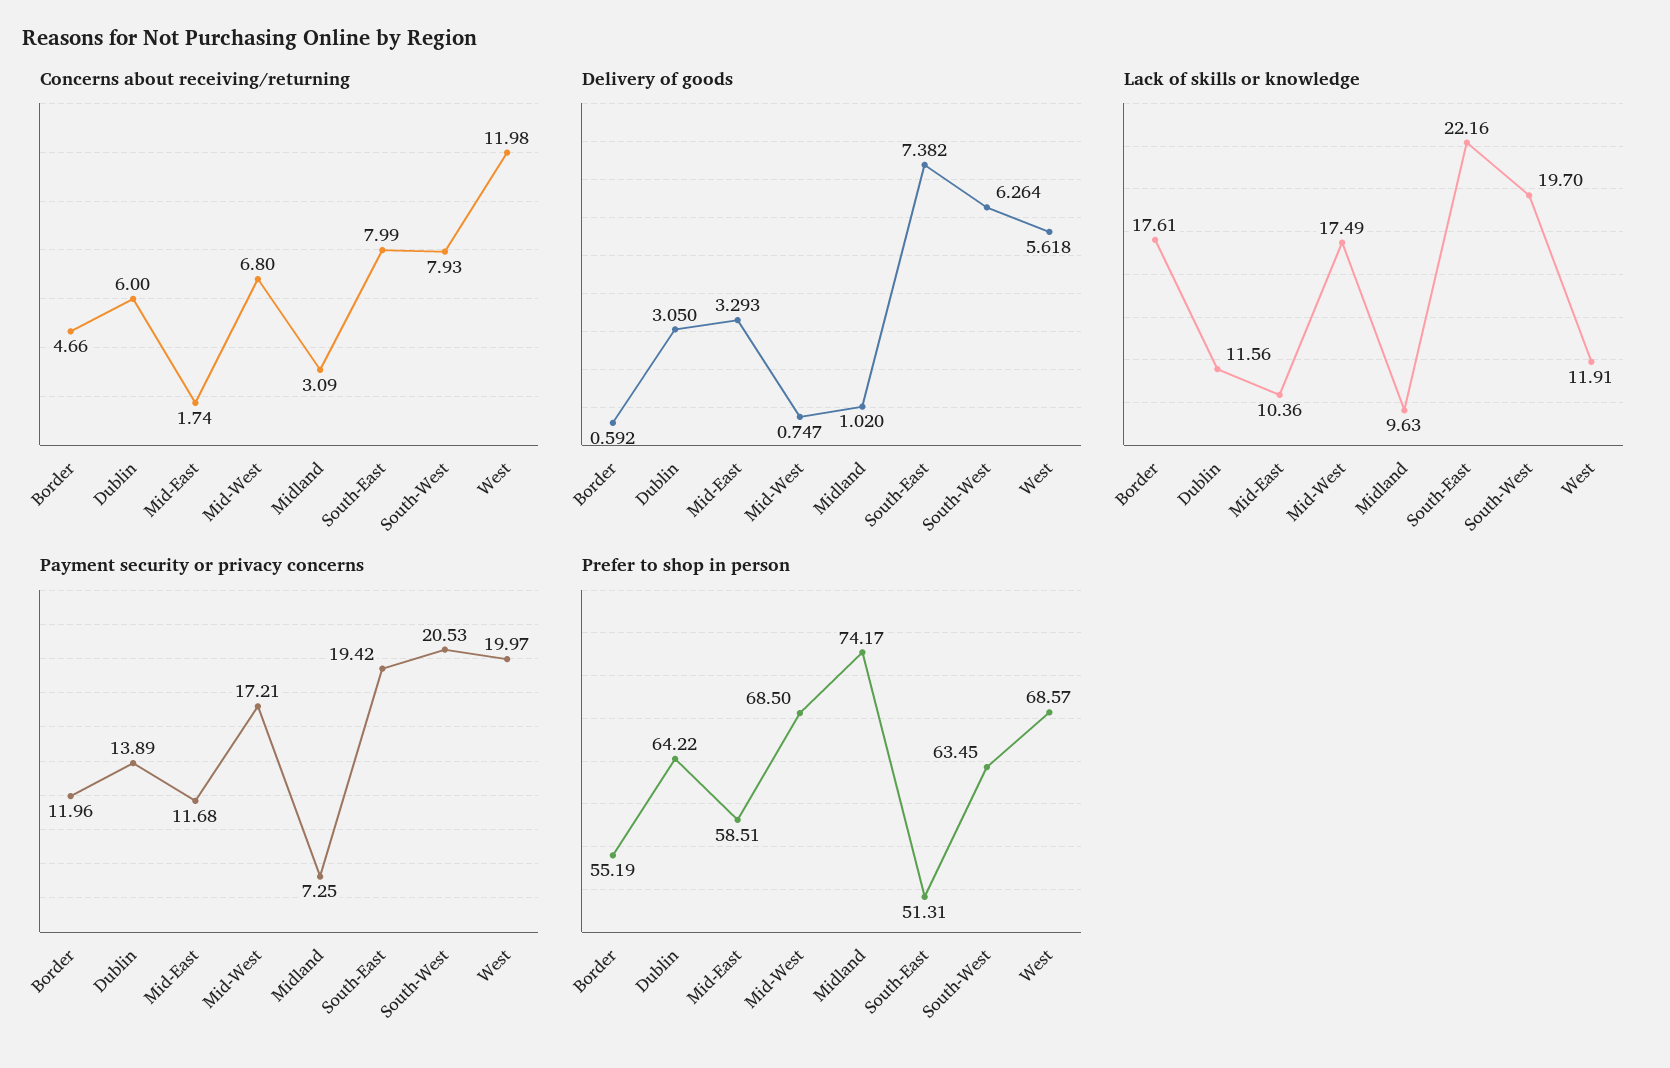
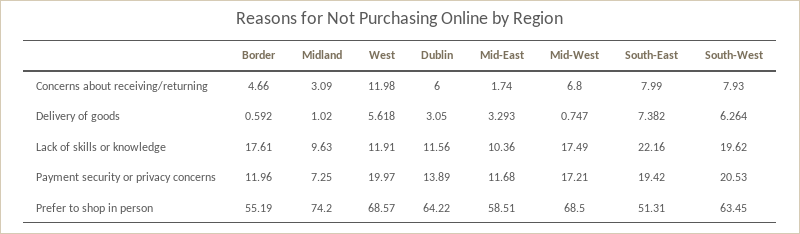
Lack of skills or knowledge, South-West: 19.7 -> 19.62
Prefer to shop in person, Midland: 74.17 -> 74.2

